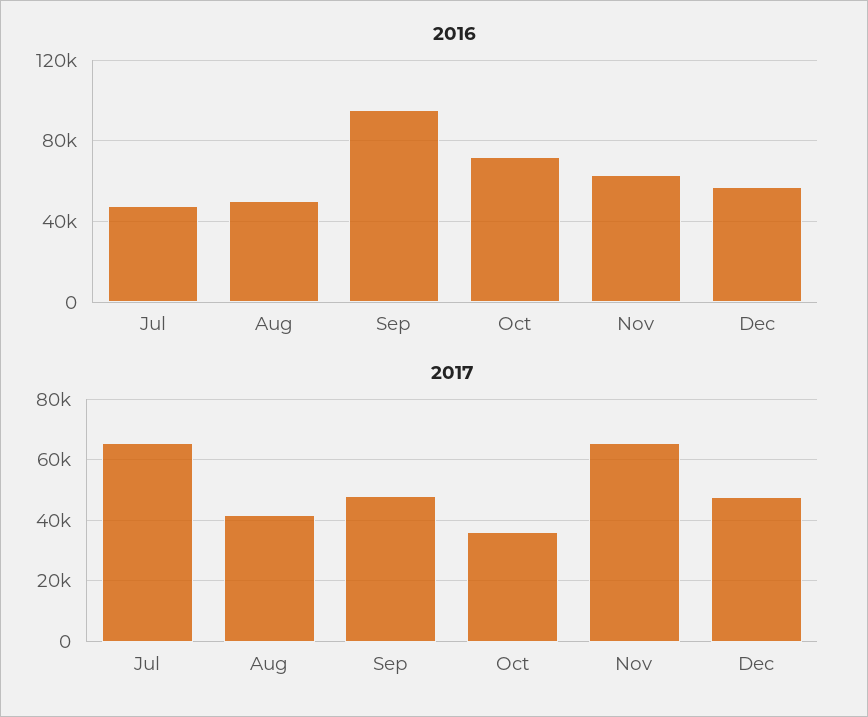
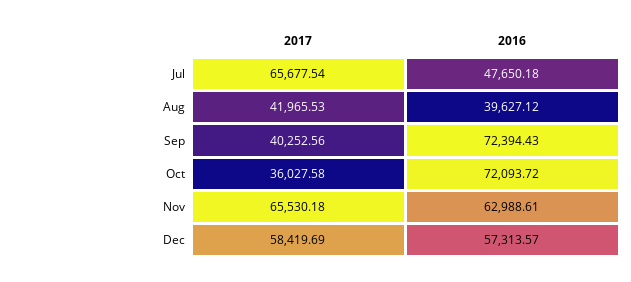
2016, Aug: 50000 -> 39627.12
2016, Sep: 95000 -> 72394.43
2017, Sep: 48000 -> 40252.56
2017, Dec: 48000 -> 58419.69

